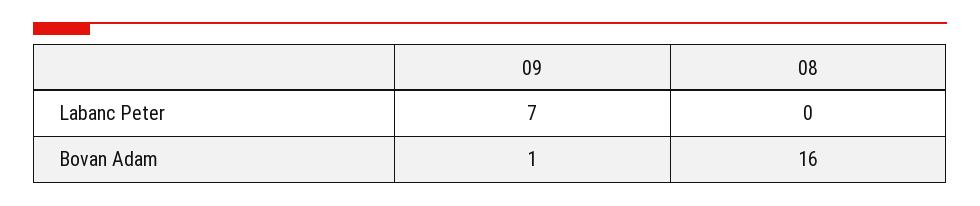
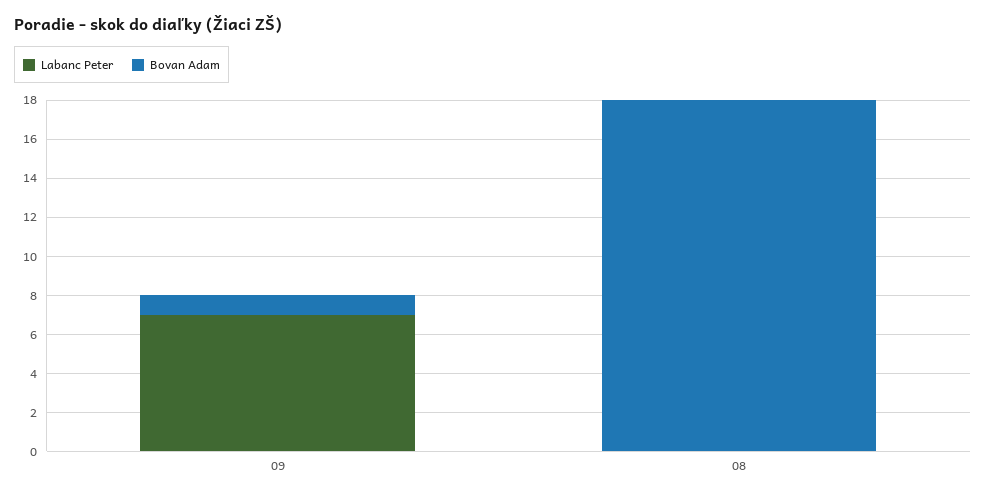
Bovan Adam, 08: 16 -> 18

